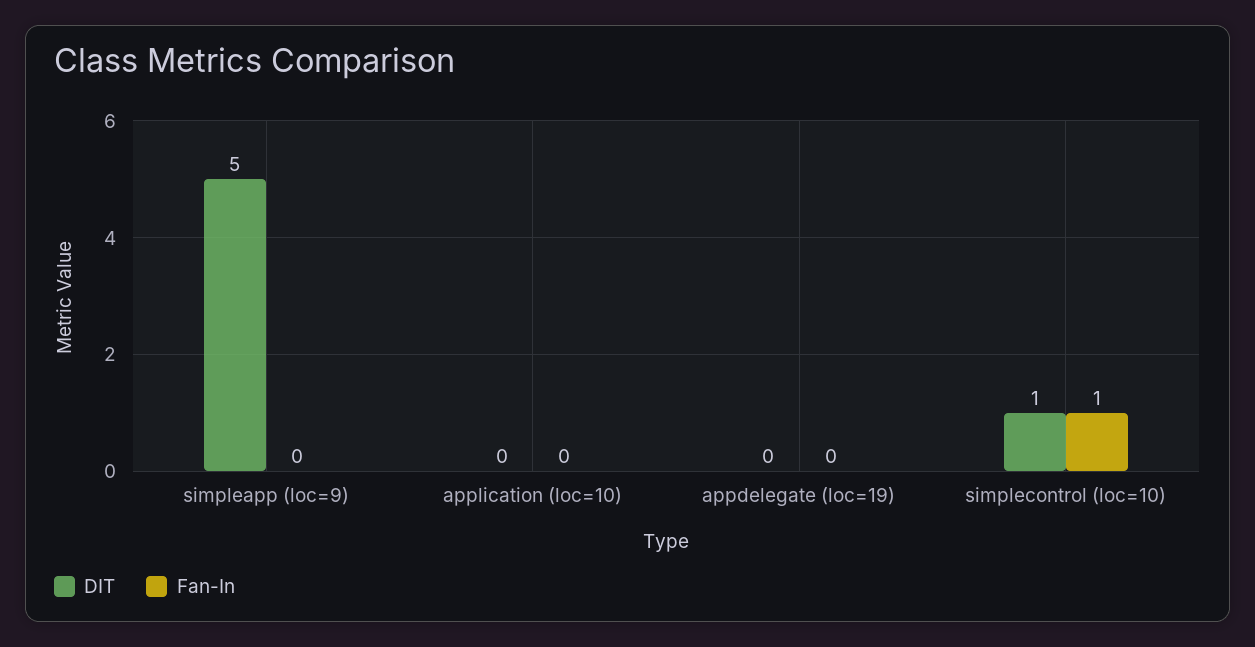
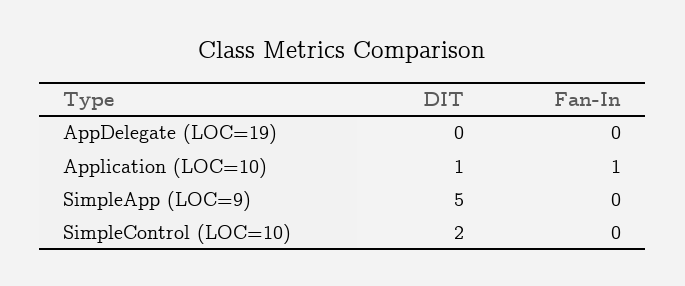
DIT, application (loc=10): 0 -> 1
Fan-In, application (loc=10): 0 -> 1
DIT, simplecontrol (loc=10): 1 -> 2
Fan-In, simplecontrol (loc=10): 1 -> 0

